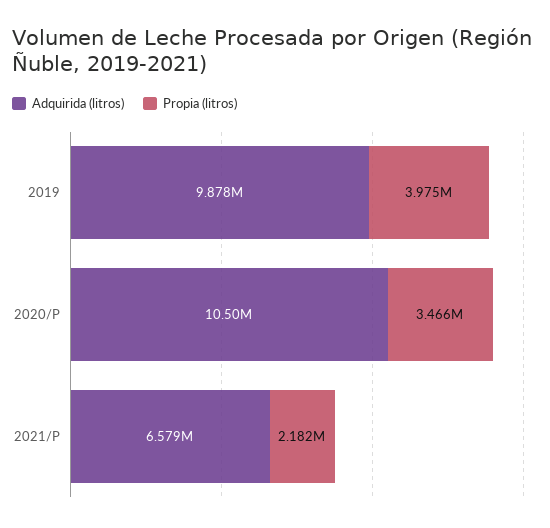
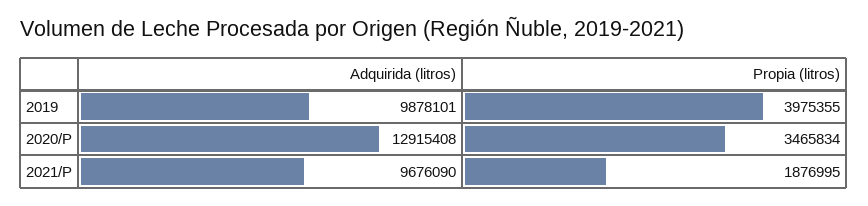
Adquirida (litros), 2020/P: 10500000 -> 12915408
Adquirida (litros), 2021/P: 6579000 -> 9676090
Propia (litros), 2021/P: 2182000 -> 1876995

